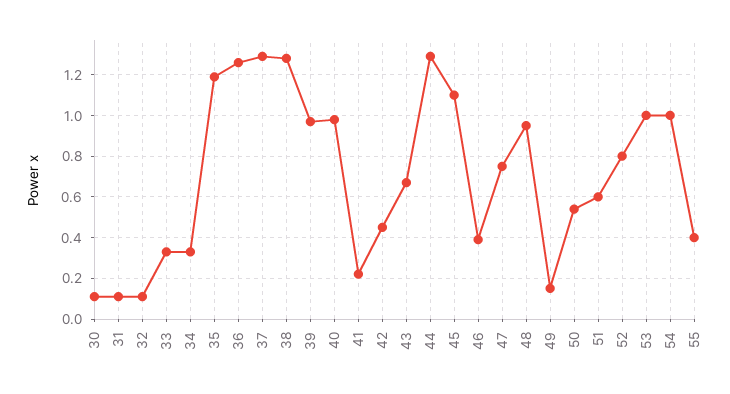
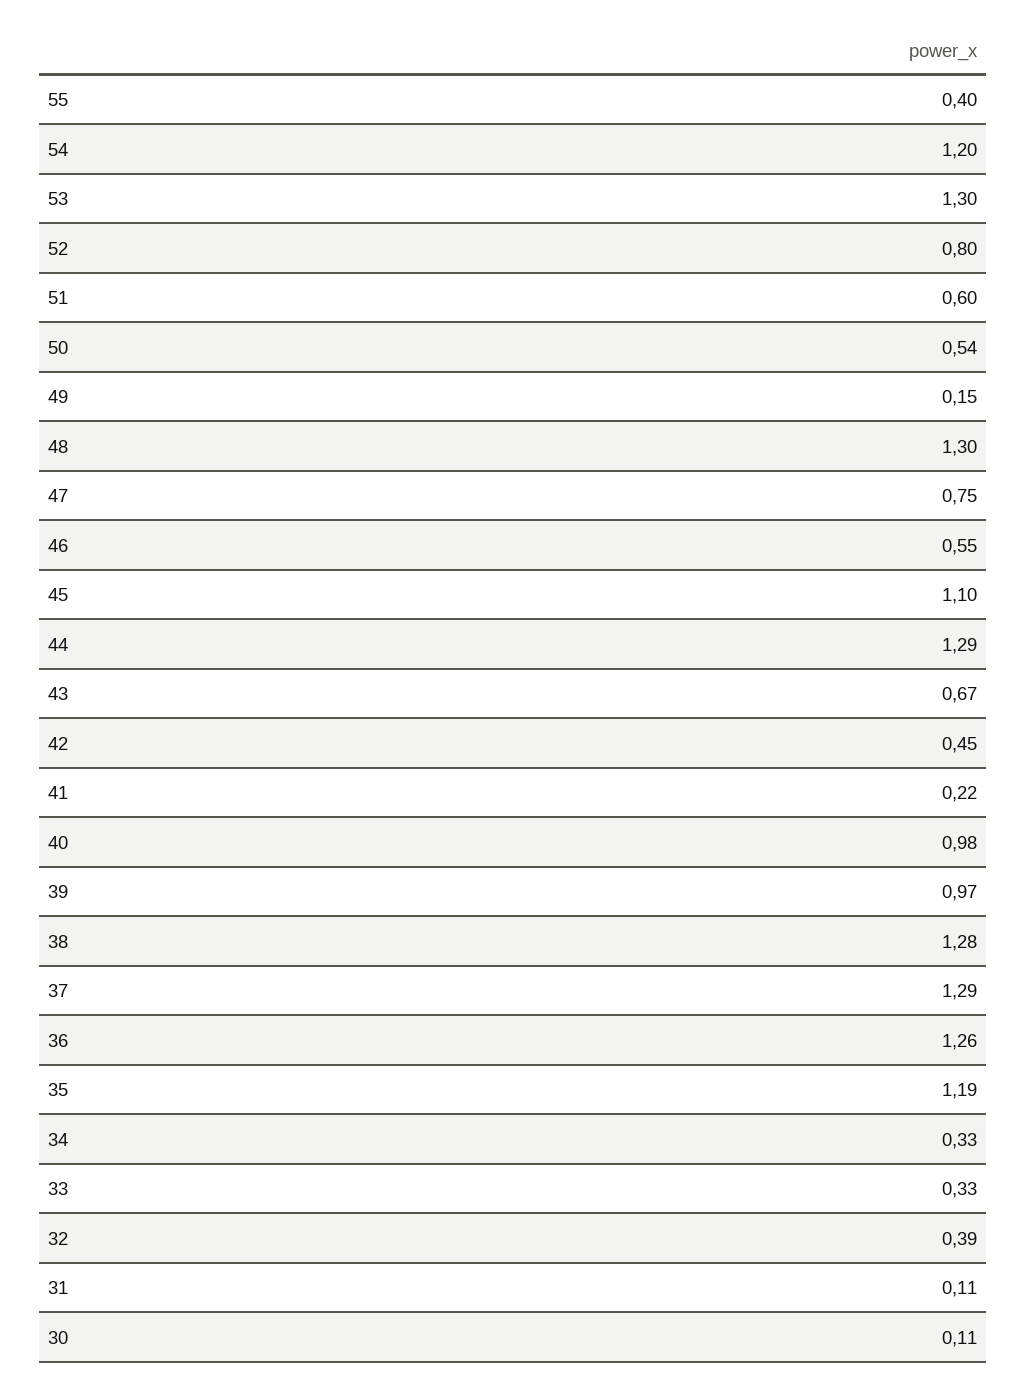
32: 0.1 -> 0.39
46: 0.4 -> 0.55
48: 0.95 -> 1.3
53: 1 -> 1.3
54: 1 -> 1.2

